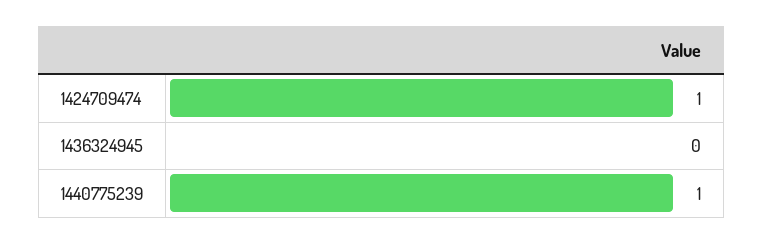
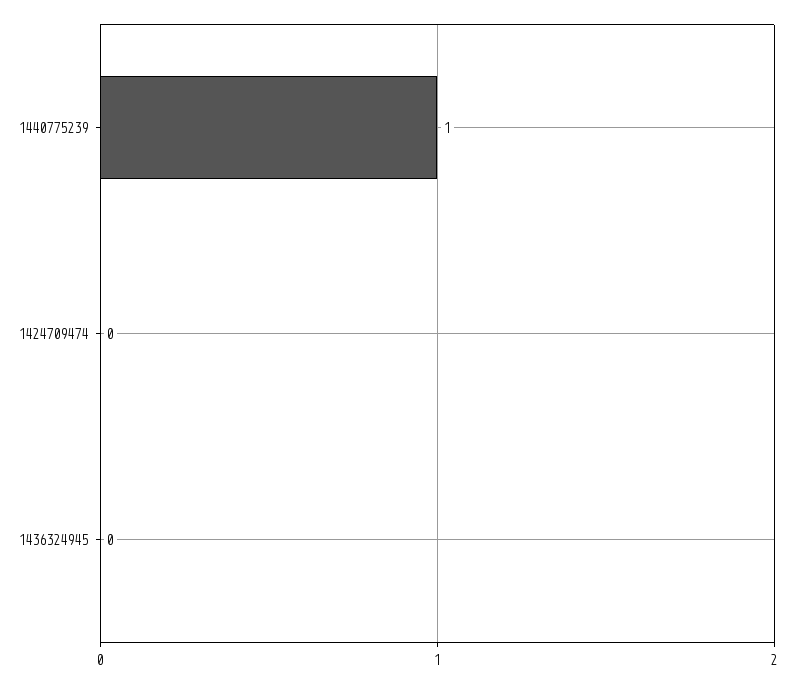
1424709474: 1 -> 0

